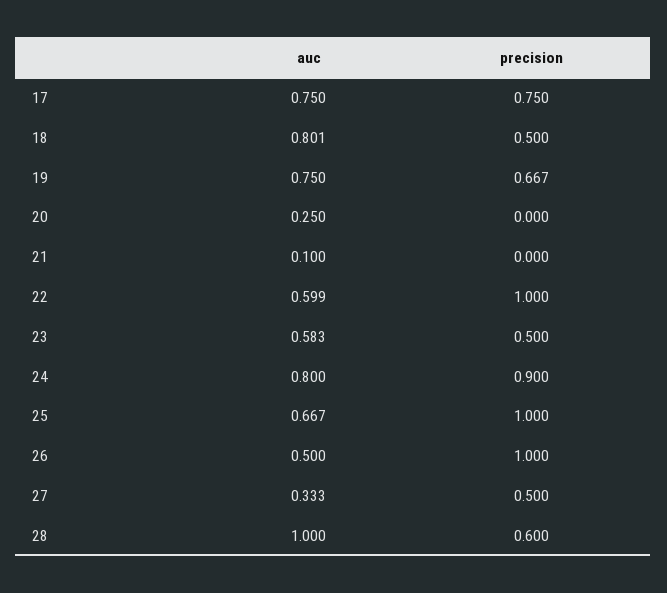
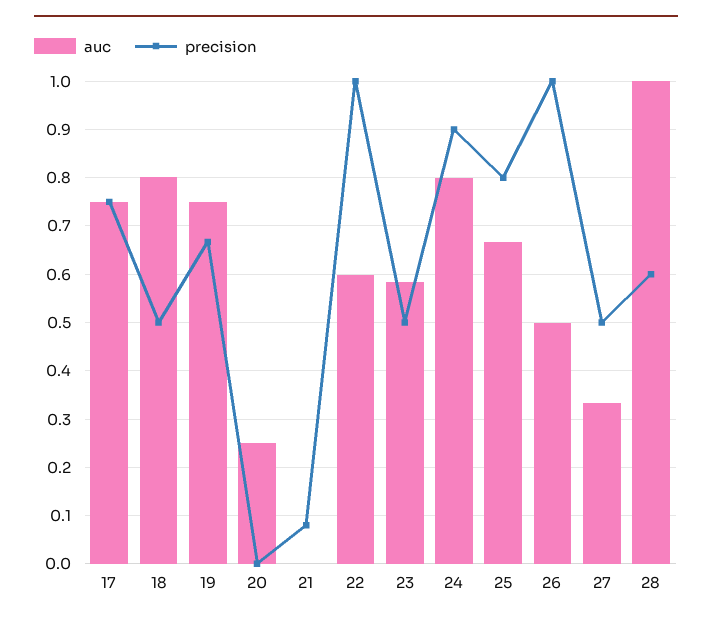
auc, 21: 0.1 -> 0
precision, 21: 0 -> 0.08
precision, 25: 1 -> 0.8

